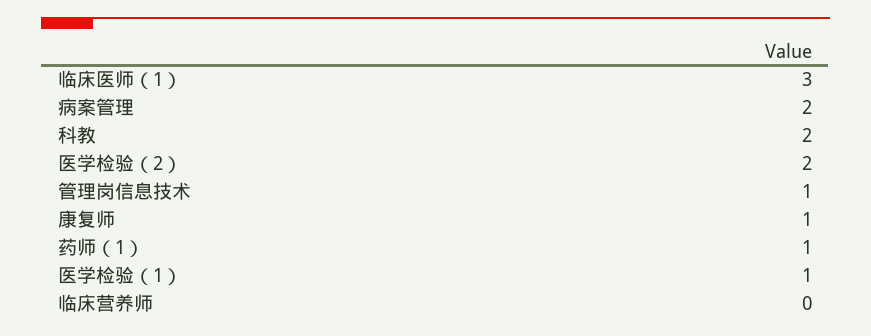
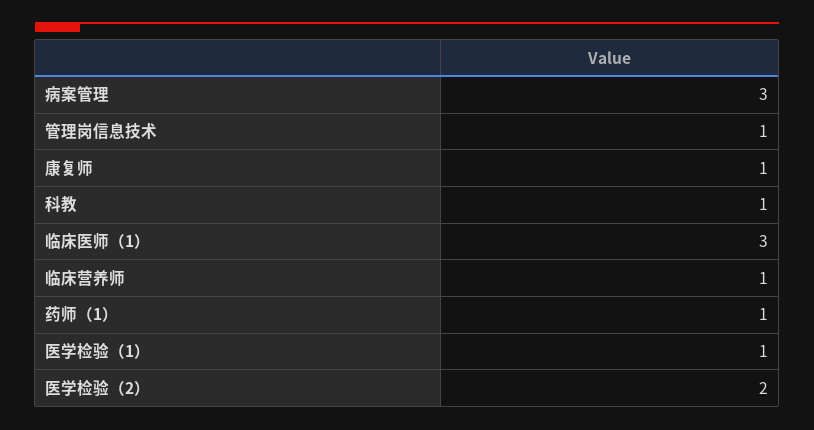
病案管理: 2 -> 3
科教: 2 -> 1
临床营养师: 0 -> 1

